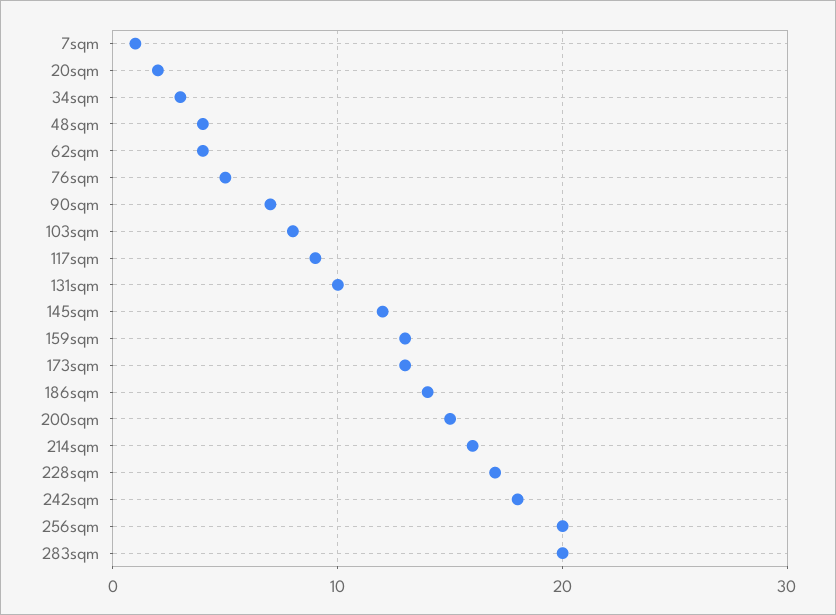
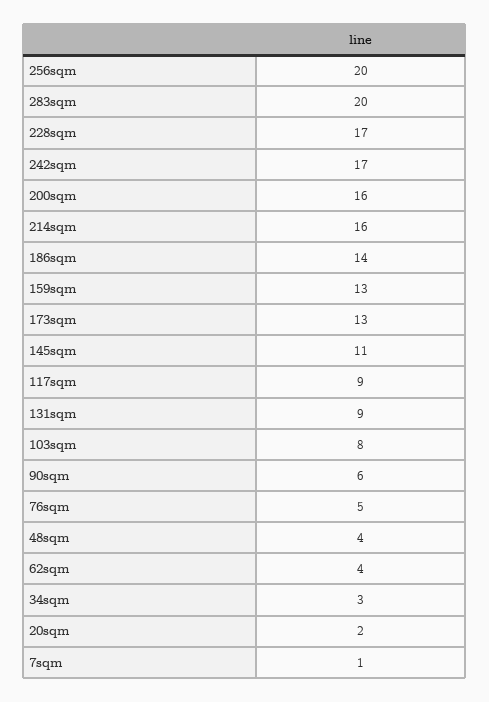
90sqm: 7 -> 6
131sqm: 10 -> 9
145sqm: 12 -> 11
200sqm: 15 -> 16
242sqm: 18 -> 17

